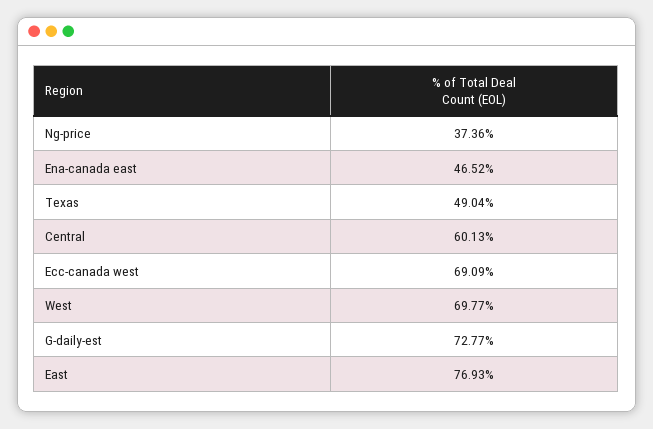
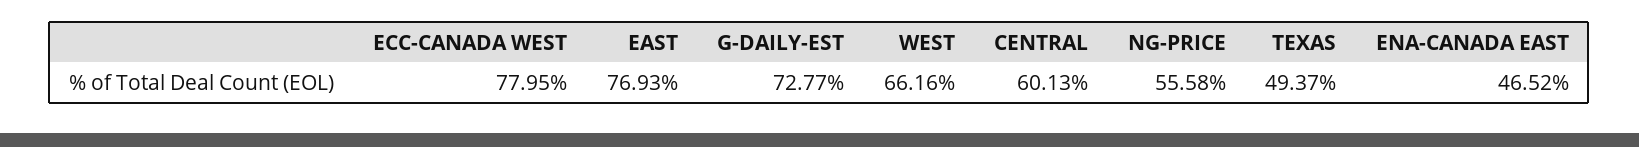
Ng-price: 37.36 -> 55.58
Texas: 49.04 -> 49.37
Ecc-canada west: 69.09 -> 77.95
West: 69.77 -> 66.16

